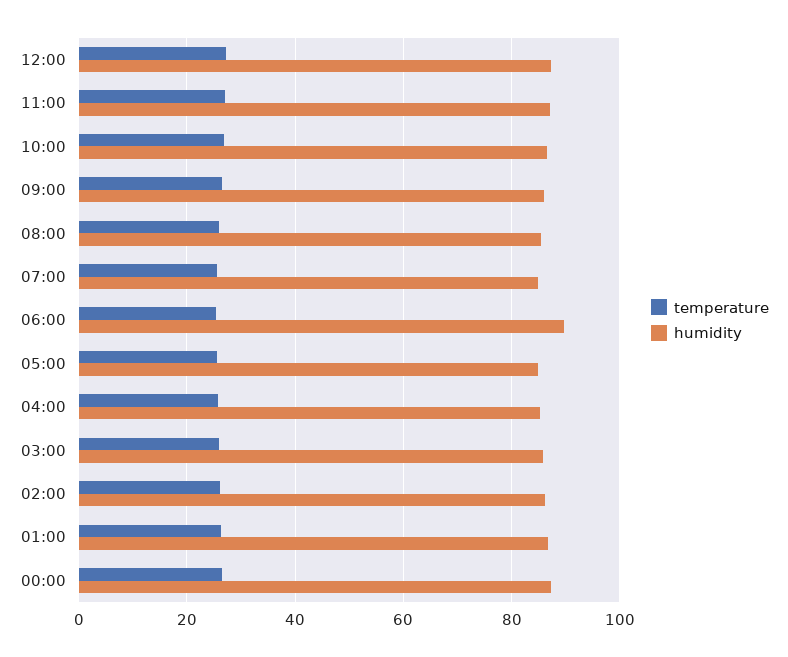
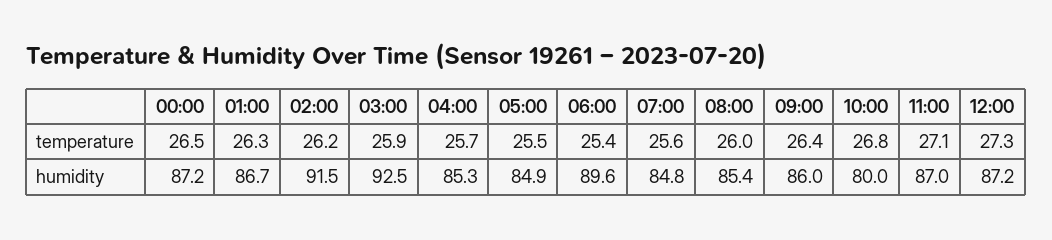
humidity, 10:00: 86 -> 80
humidity, 03:00: 86 -> 92.5
humidity, 02:00: 86 -> 91.5

